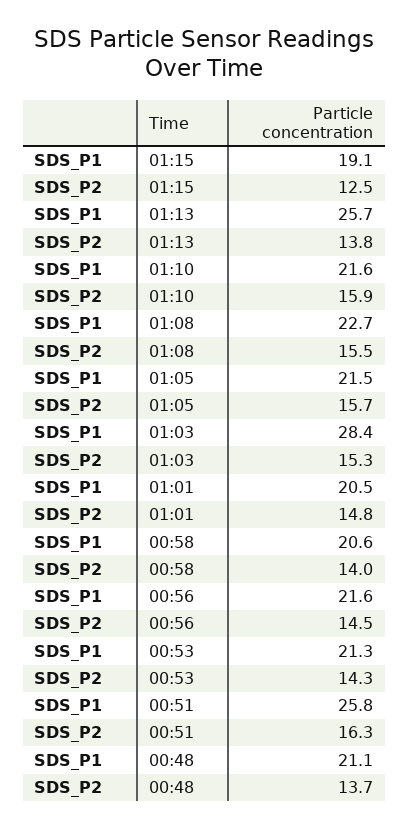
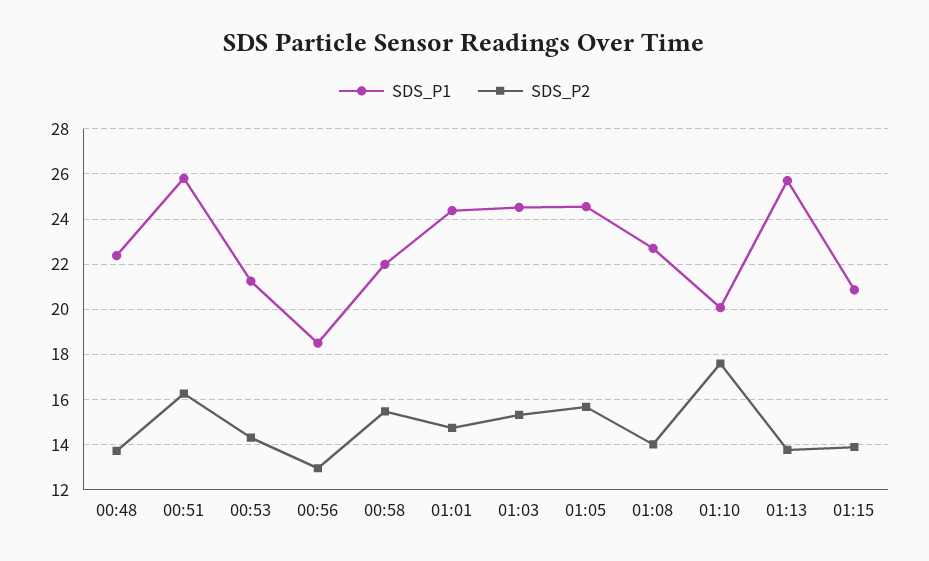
SDS_P1, 01:15: 19.1 -> 21
SDS_P2, 01:15: 12.5 -> 14
SDS_P1, 01:10: 21.6 -> 20
SDS_P2, 01:10: 15.9 -> 17.5
SDS_P2, 01:08: 15.5 -> 14
SDS_P1, 01:05: 21.5 -> 24.5
SDS_P1, 01:03: 28.4 -> 24.5
SDS_P1, 01:01: 20.5 -> 24.5
SDS_P1, 00:58: 20.6 -> 22
SDS_P2, 00:58: 14 -> 15.5
SDS_P1, 00:56: 21.6 -> 18.5
SDS_P2, 00:56: 14.5 -> 13
SDS_P1, 00:48: 21.1 -> 22.5

